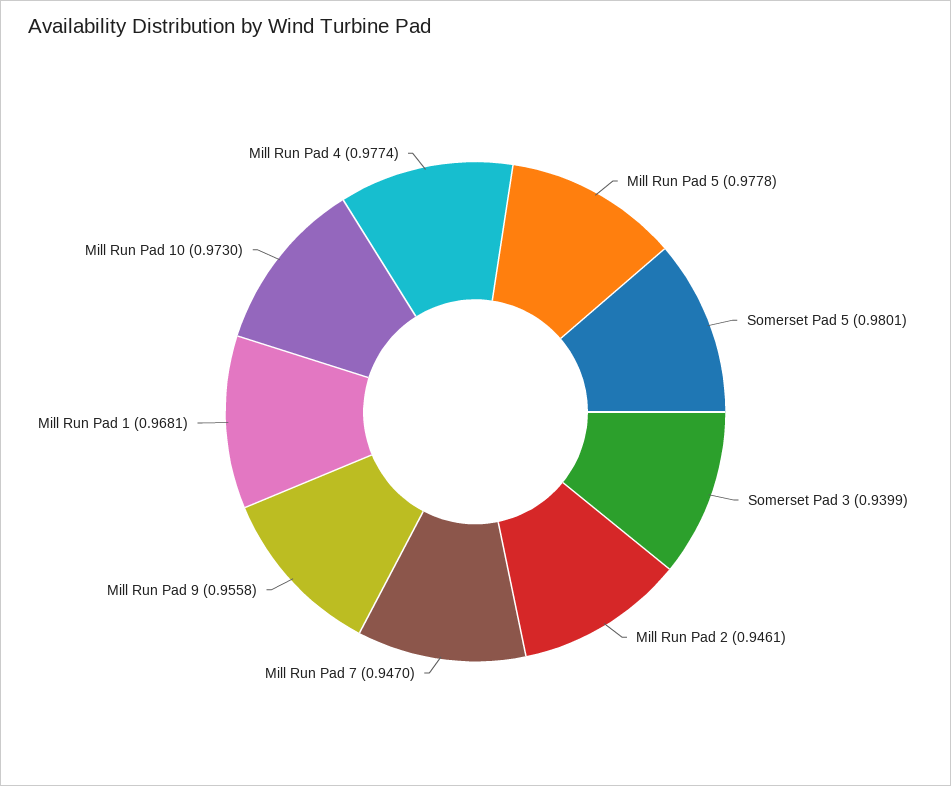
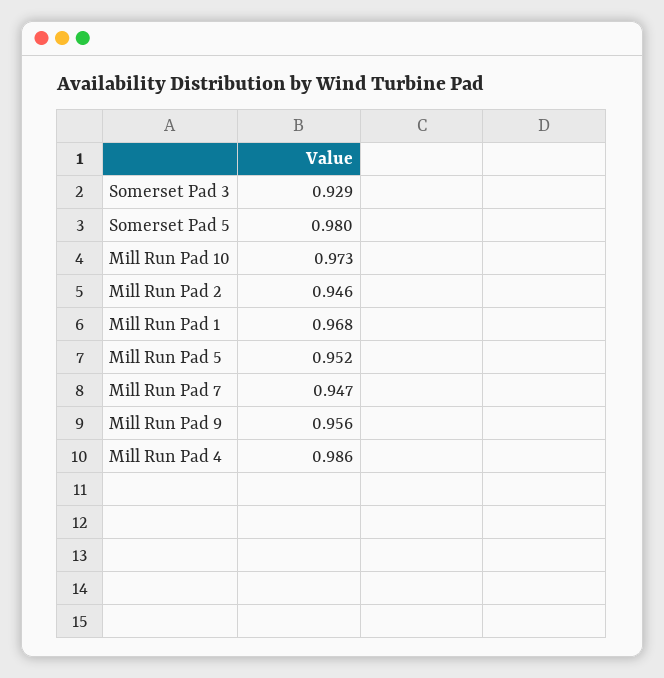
Mill Run Pad 5: 0.9778 -> 0.952
Somerset Pad 3: 0.9399 -> 0.929
Mill Run Pad 4: 0.9774 -> 0.986

